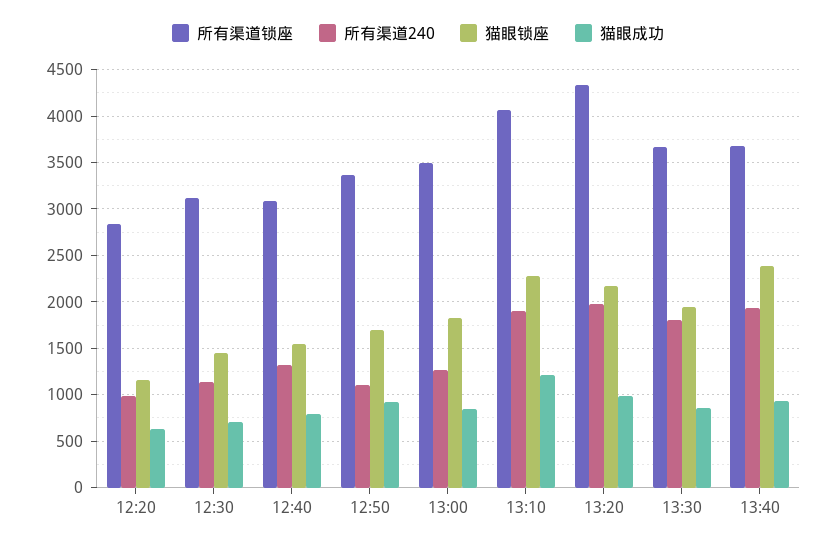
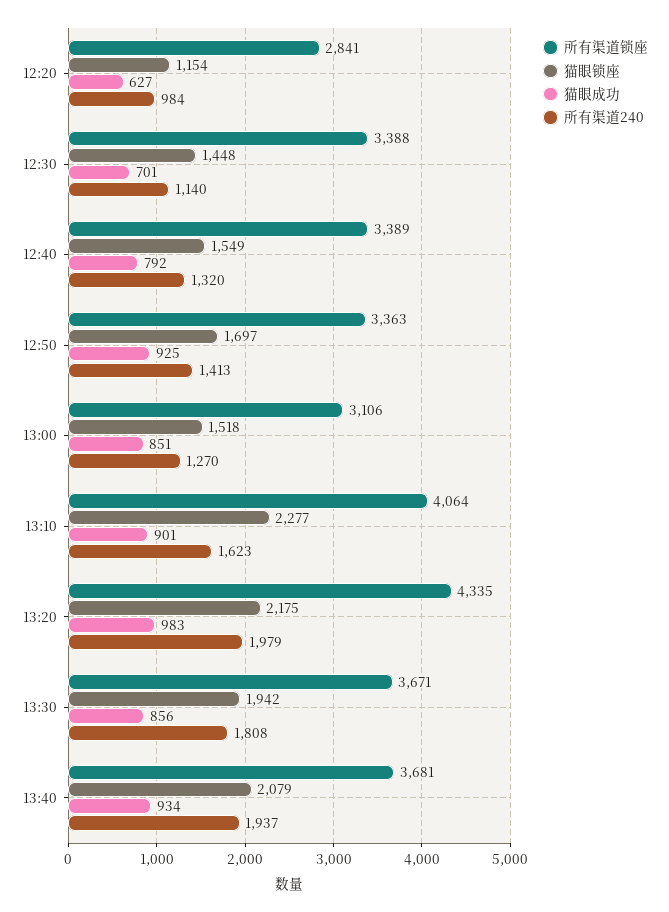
所有渠道锁座, 12:30: 3100 -> 3388
所有渠道锁座, 12:40: 3100 -> 3389
所有渠道240, 12:50: 1100 -> 1413
所有渠道锁座, 13:00: 3500 -> 3106
猫眼锁座, 13:00: 1800 -> 1518
所有渠道240, 13:10: 1900 -> 1623
猫眼成功, 13:10: 1200 -> 901
猫眼锁座, 13:40: 2400 -> 2079

